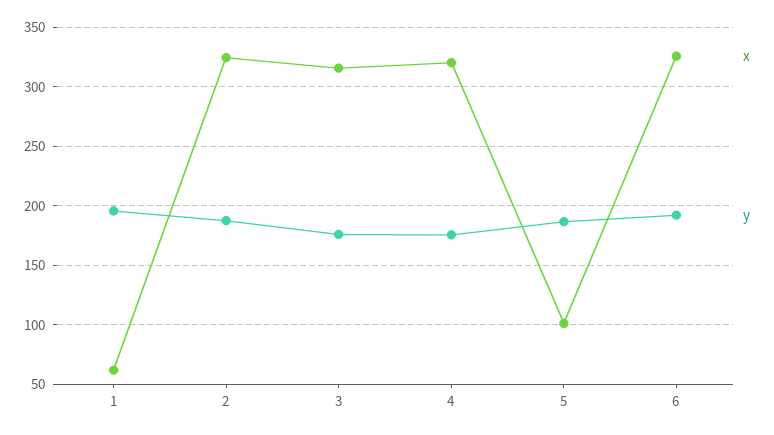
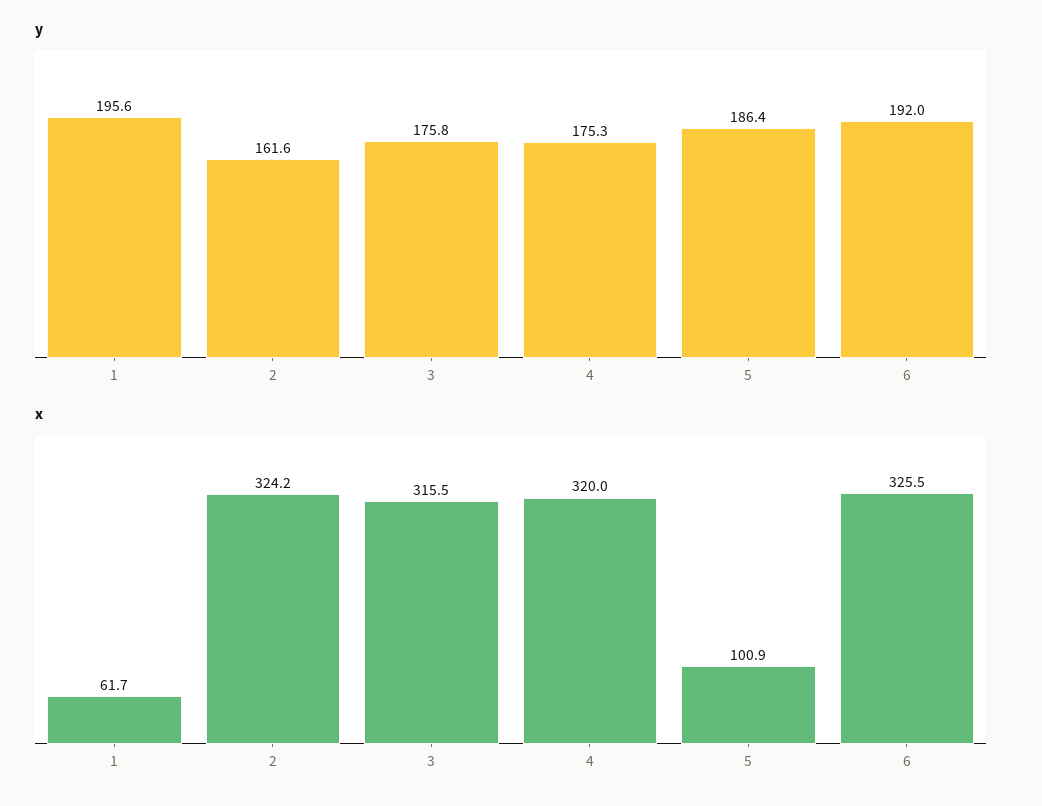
y, 2: 190 -> 161.6

